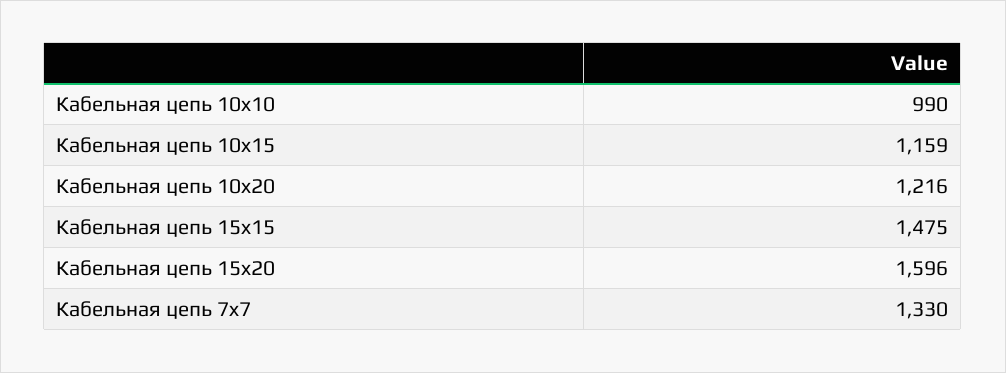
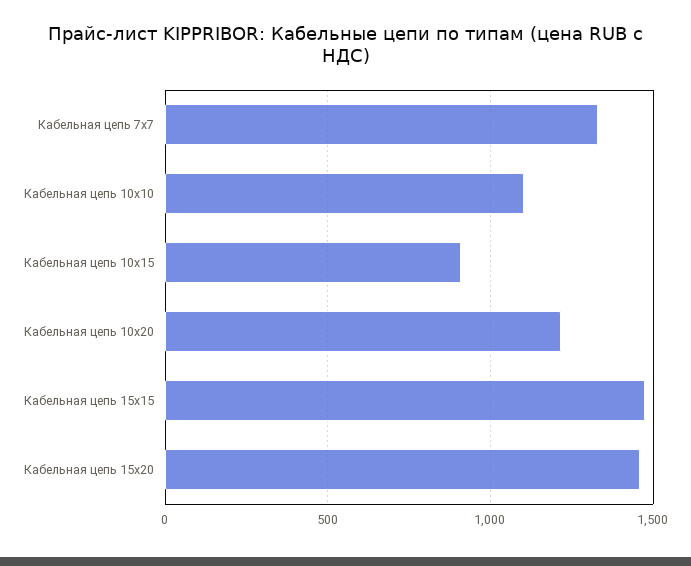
Кабельная цепь 10x10: 990 -> 1100
Кабельная цепь 10x15: 1159 -> 900
Кабельная цепь 15x20: 1596 -> 1450

